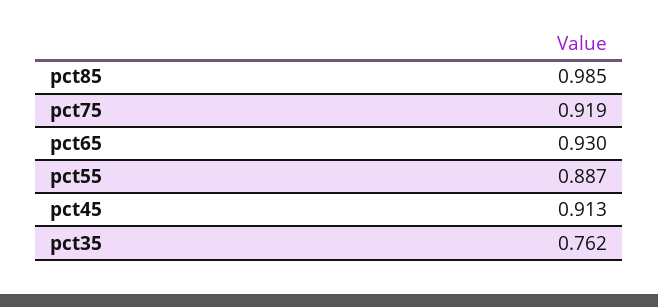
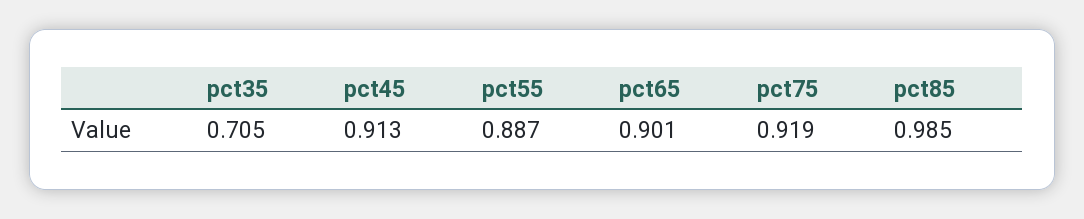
pct65: 0.93 -> 0.901
pct35: 0.762 -> 0.705

